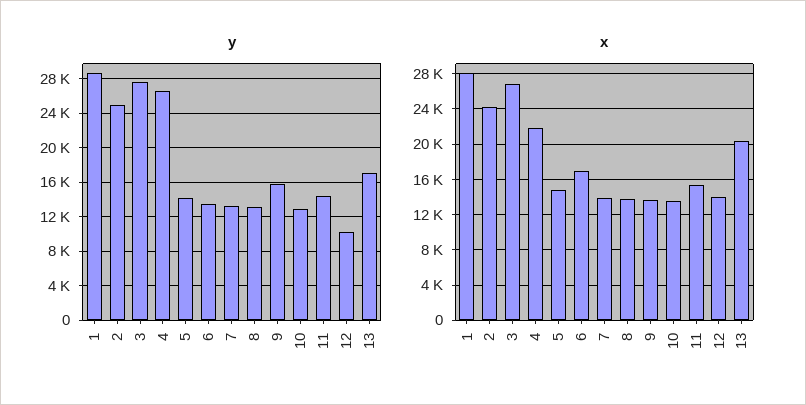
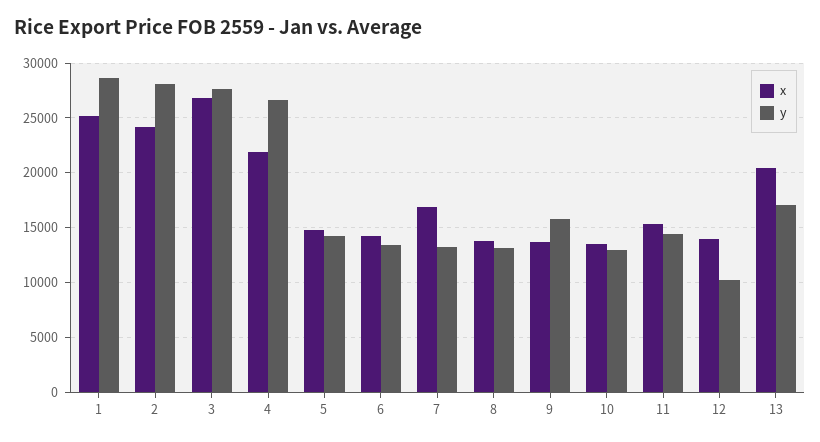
y, 2: 25000 -> 28000
x, 1: 28000 -> 25000
x, 6: 17000 -> 14000
x, 7: 14000 -> 17000

